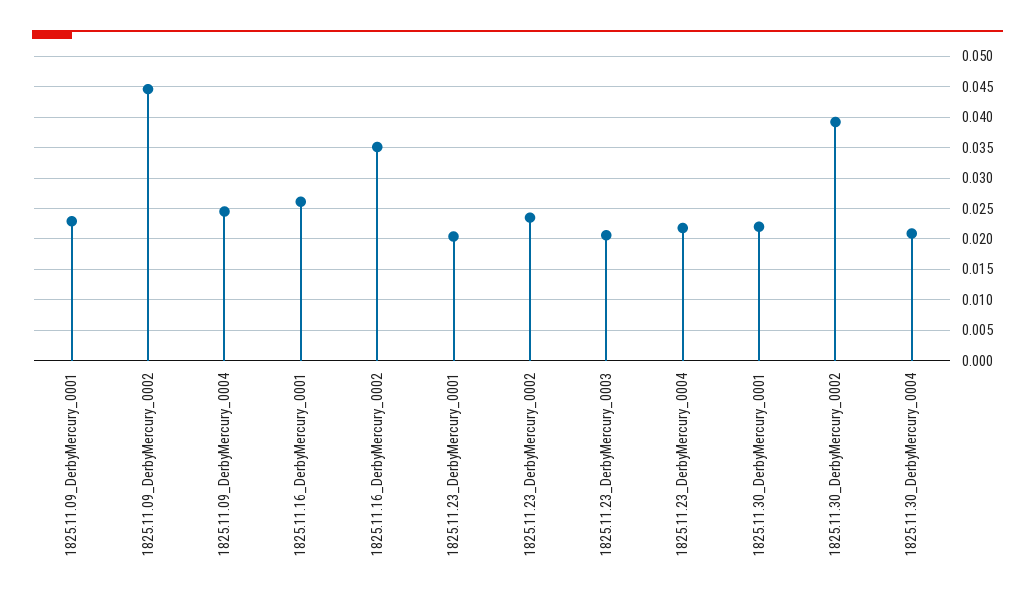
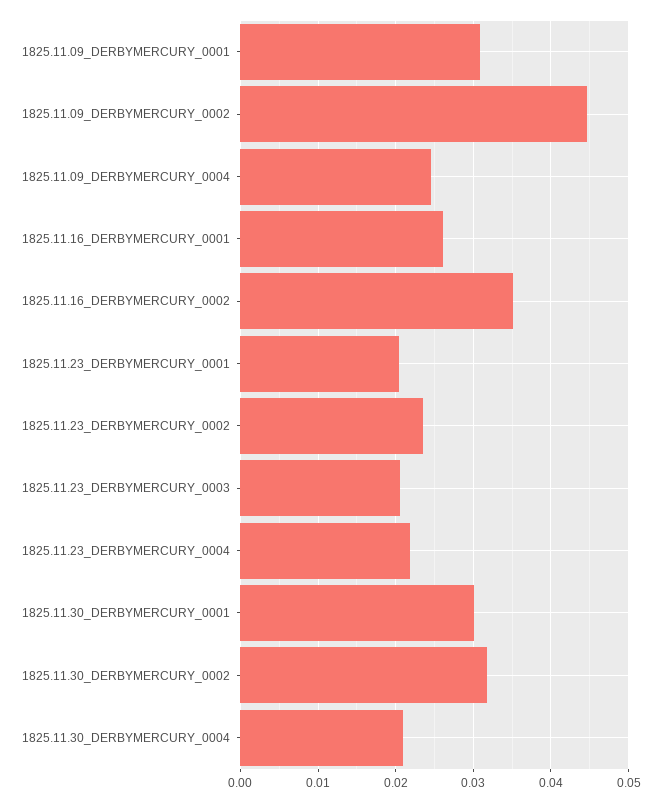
1825.11.09_DerbyMercury_0001: 0.023 -> 0.031
1825.11.30_DerbyMercury_0001: 0.022 -> 0.03
1825.11.30_DerbyMercury_0002: 0.039 -> 0.032

